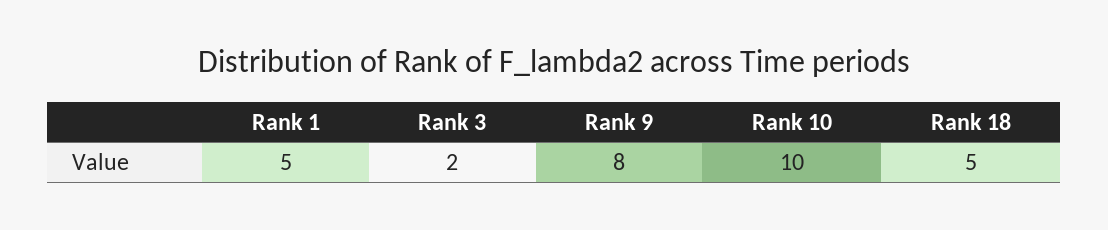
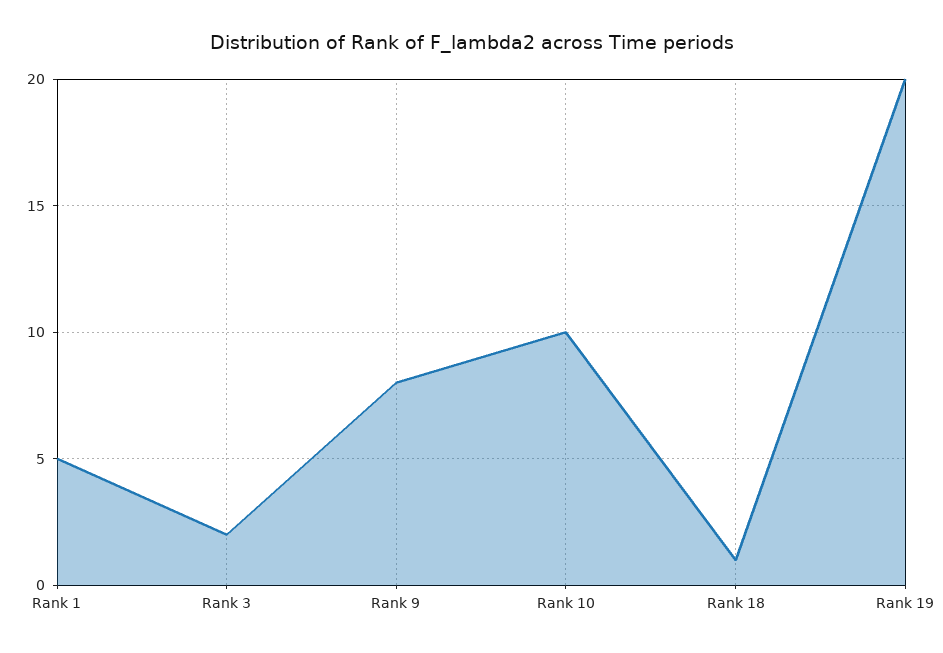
Rank 18: 5 -> 1
Rank 19: none -> 20

